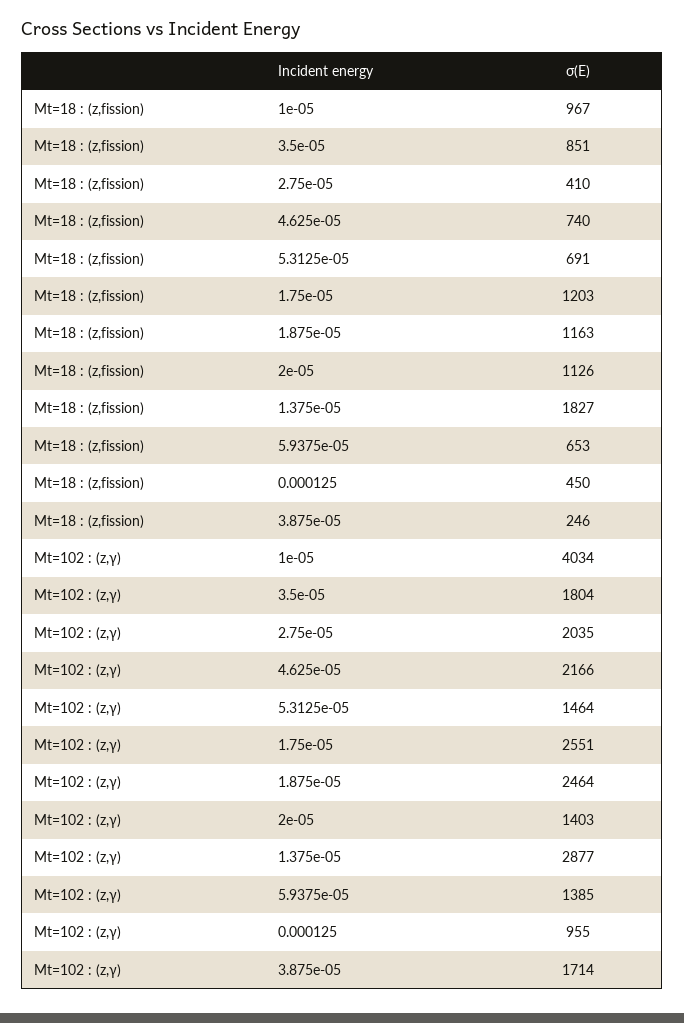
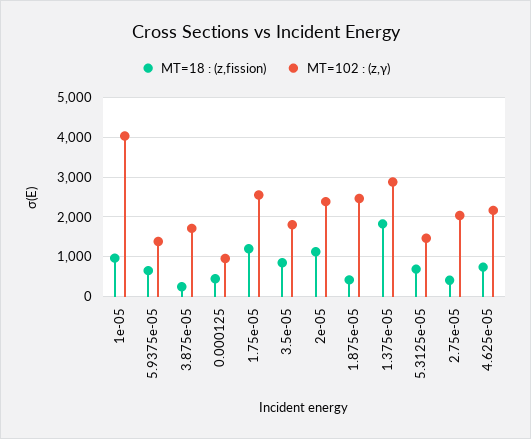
Mt=18 : (z,fission), 1.875e-05: 1163 -> 400
Mt=102 : (z,γ), 2e-05: 1403 -> 2400

